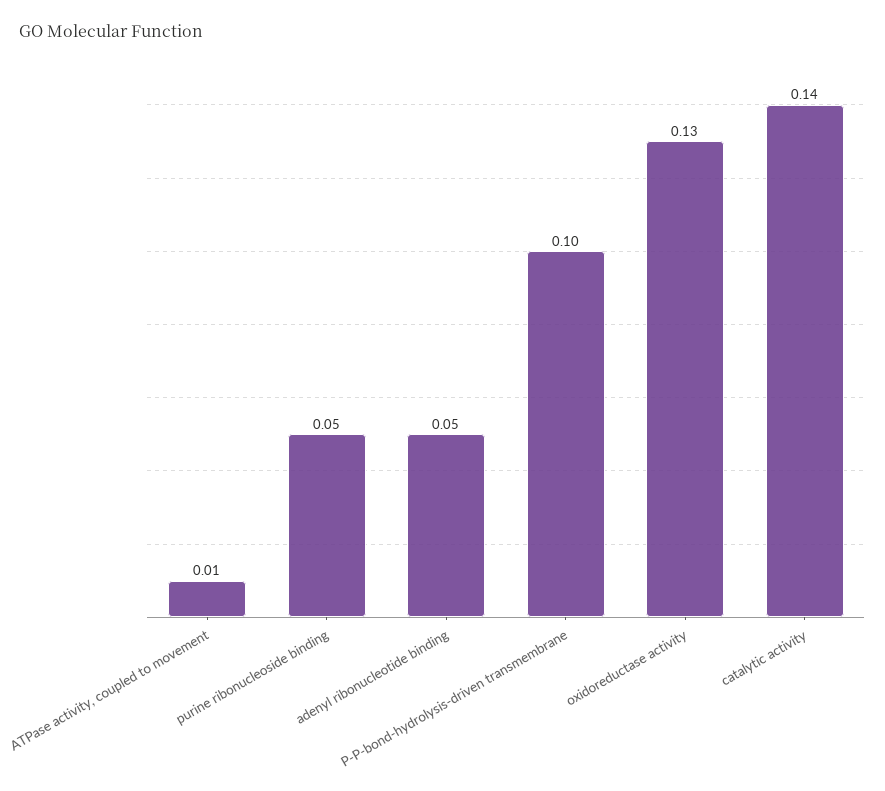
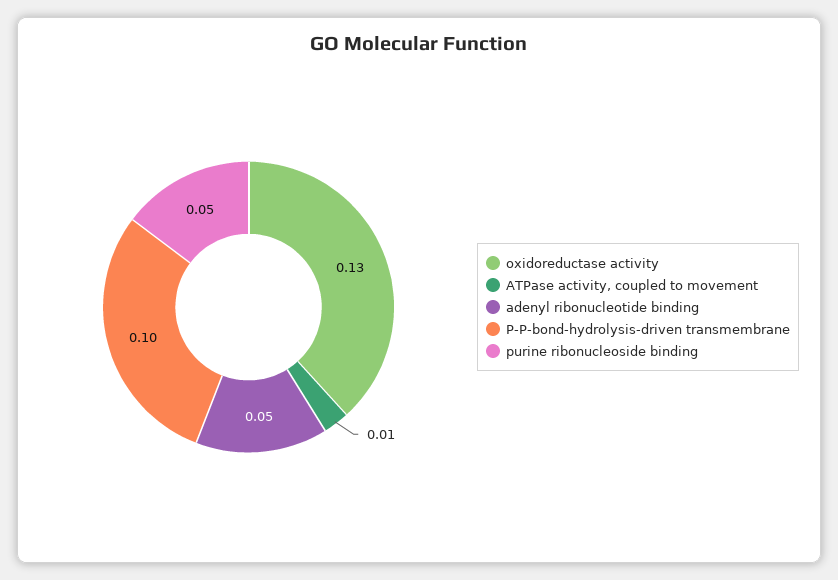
catalytic activity: 0.14 -> none

